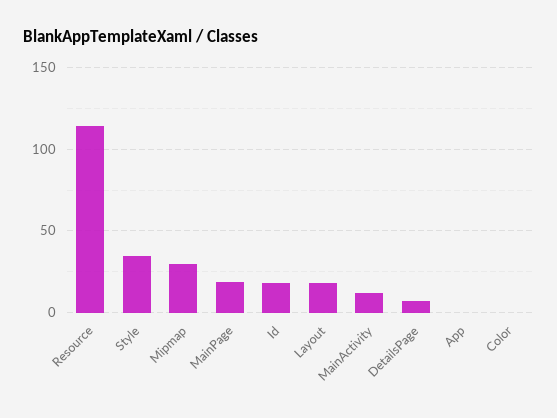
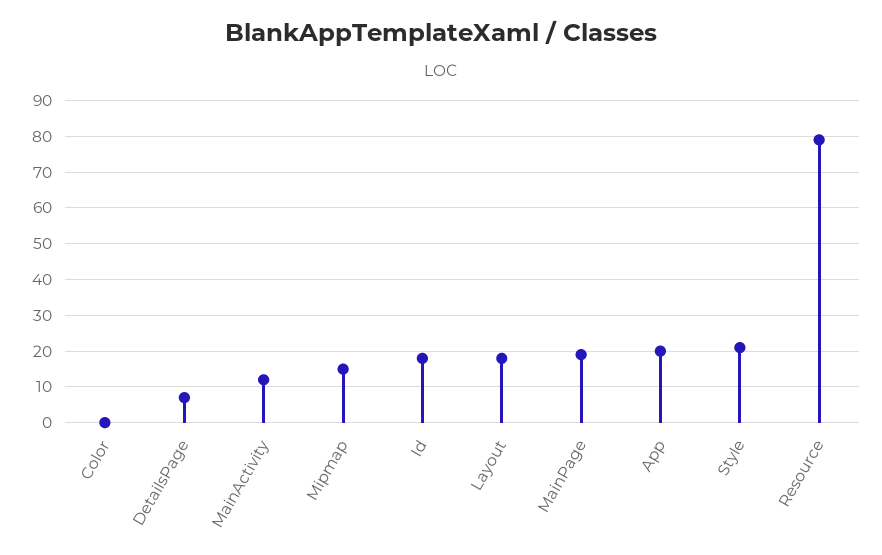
Resource: 115 -> 80
Style: 35 -> 20
Mipmap: 30 -> 15
App: 0 -> 20

